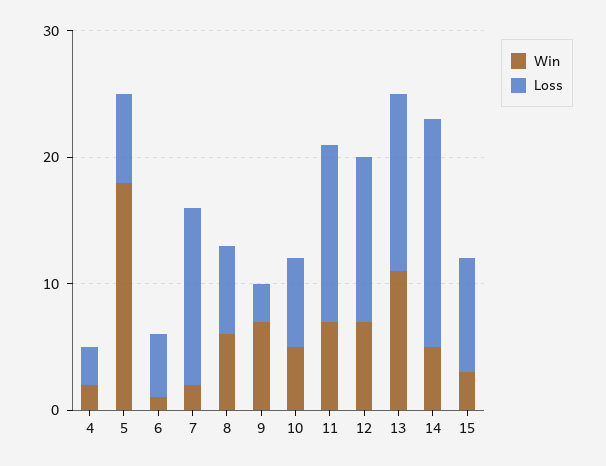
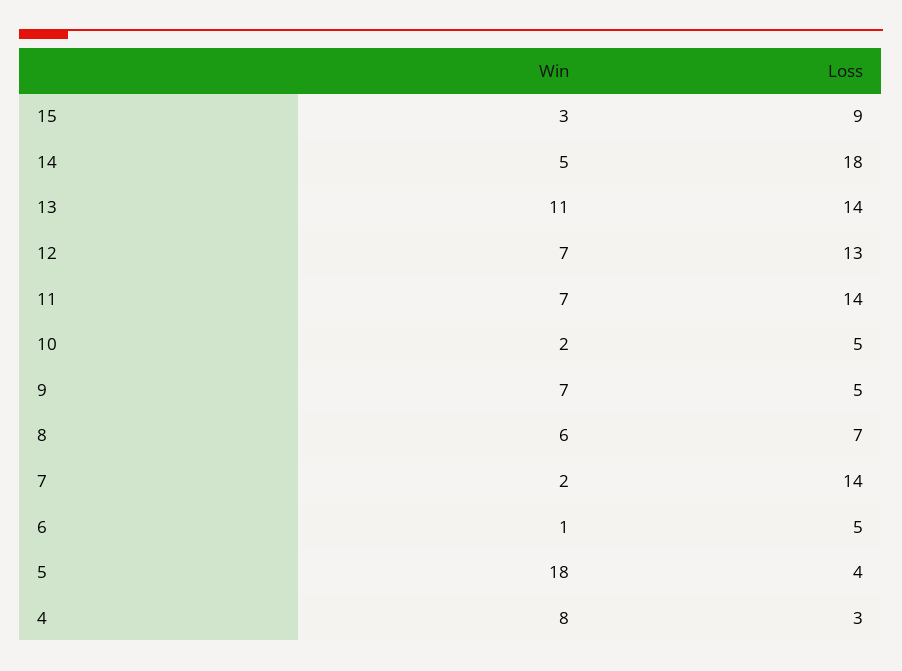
Win, 4: 2 -> 8
Loss, 5: 7 -> 4
Loss, 9: 3 -> 5
Win, 10: 5 -> 2
Loss, 10: 7 -> 5

